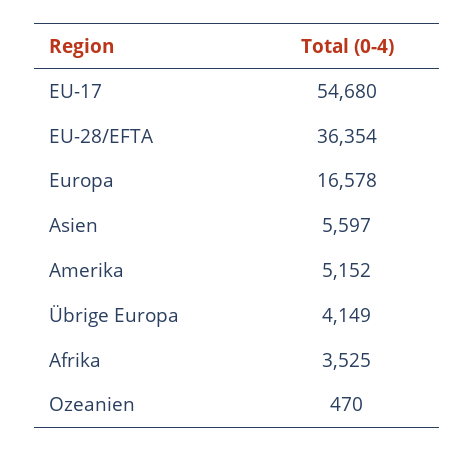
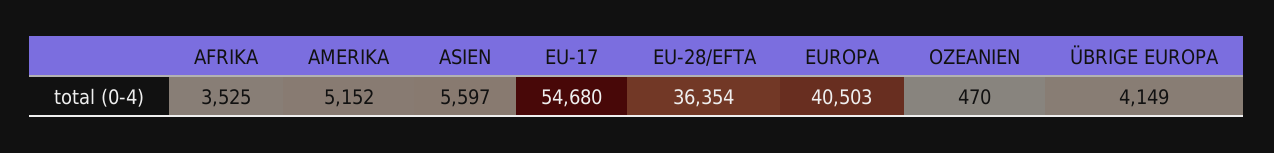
Europa: 16578 -> 40503

